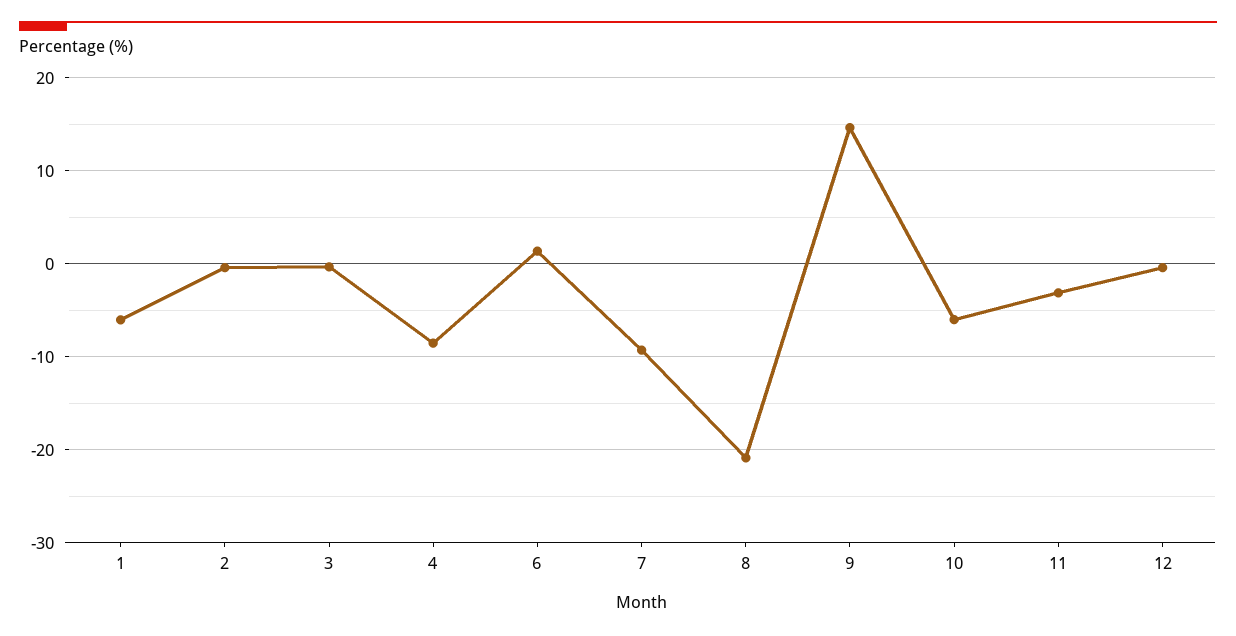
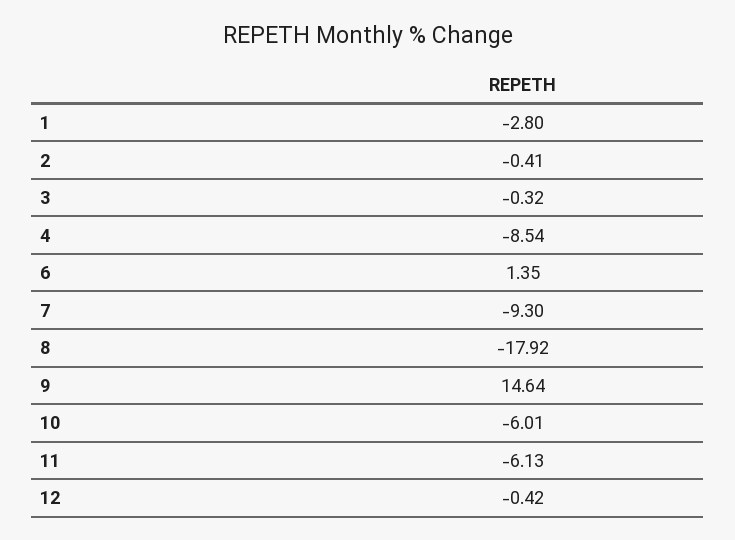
1: -6 -> -2.8
8: -21 -> -17.92
11: -3 -> -6.13

